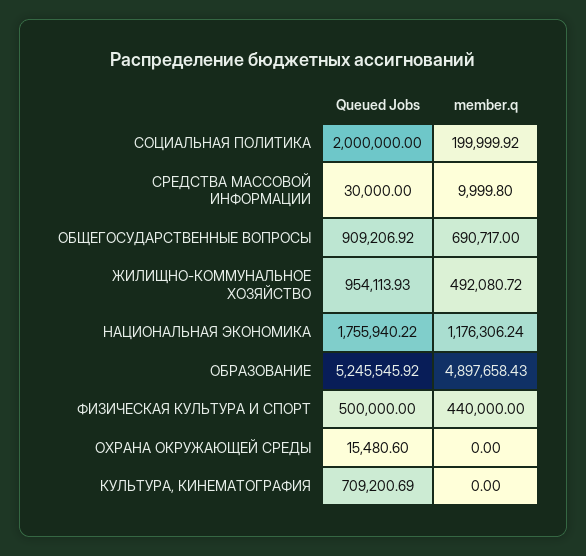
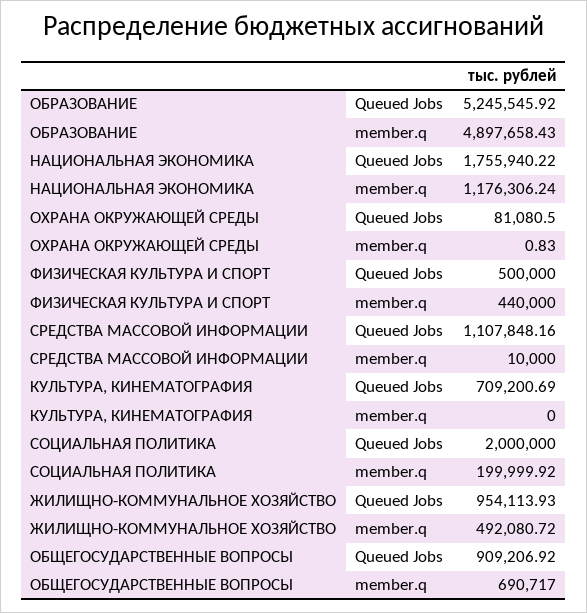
Queued Jobs, СРЕДСТВА МАССОВОЙ ИНФОРМАЦИИ: 30000 -> 1107848.16
member.q, СРЕДСТВА МАССОВОЙ ИНФОРМАЦИИ: 9999.8 -> 10000
Queued Jobs, ОХРАНА ОКРУЖАЮЩЕЙ СРЕДЫ: 15480.6 -> 81080.5
member.q, ОХРАНА ОКРУЖАЮЩЕЙ СРЕДЫ: 0 -> 0.83

